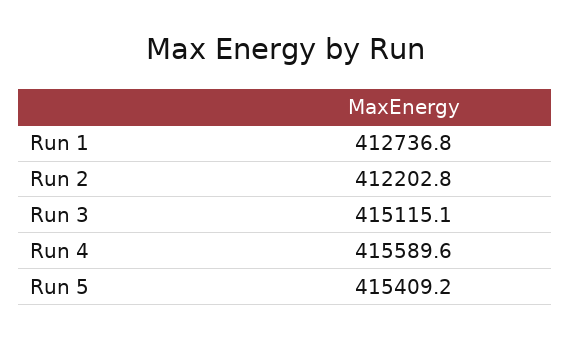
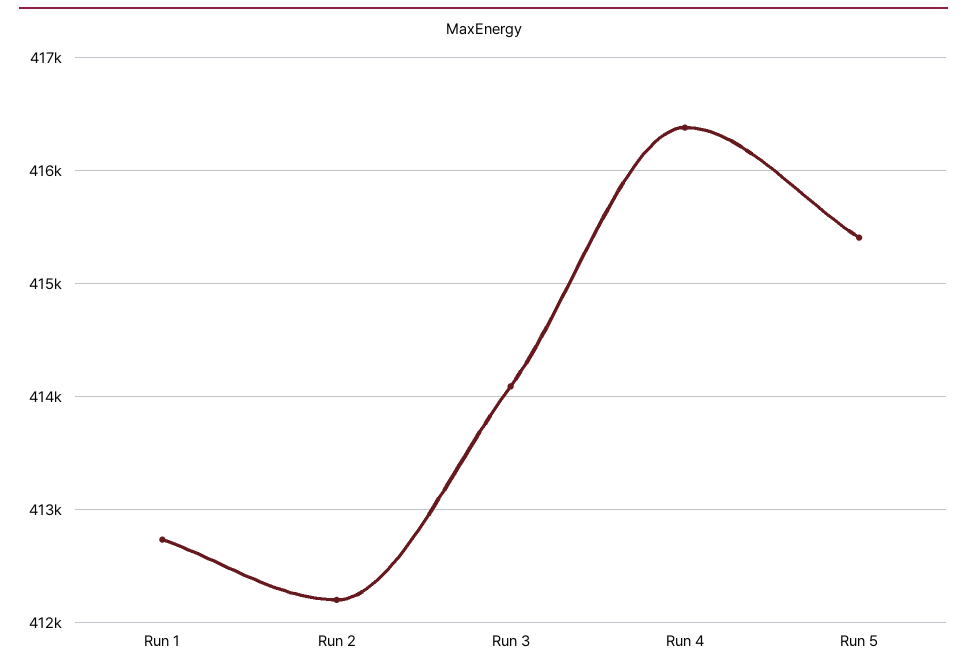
Run 3: 415115.1 -> 414100
Run 4: 415589.6 -> 416400

